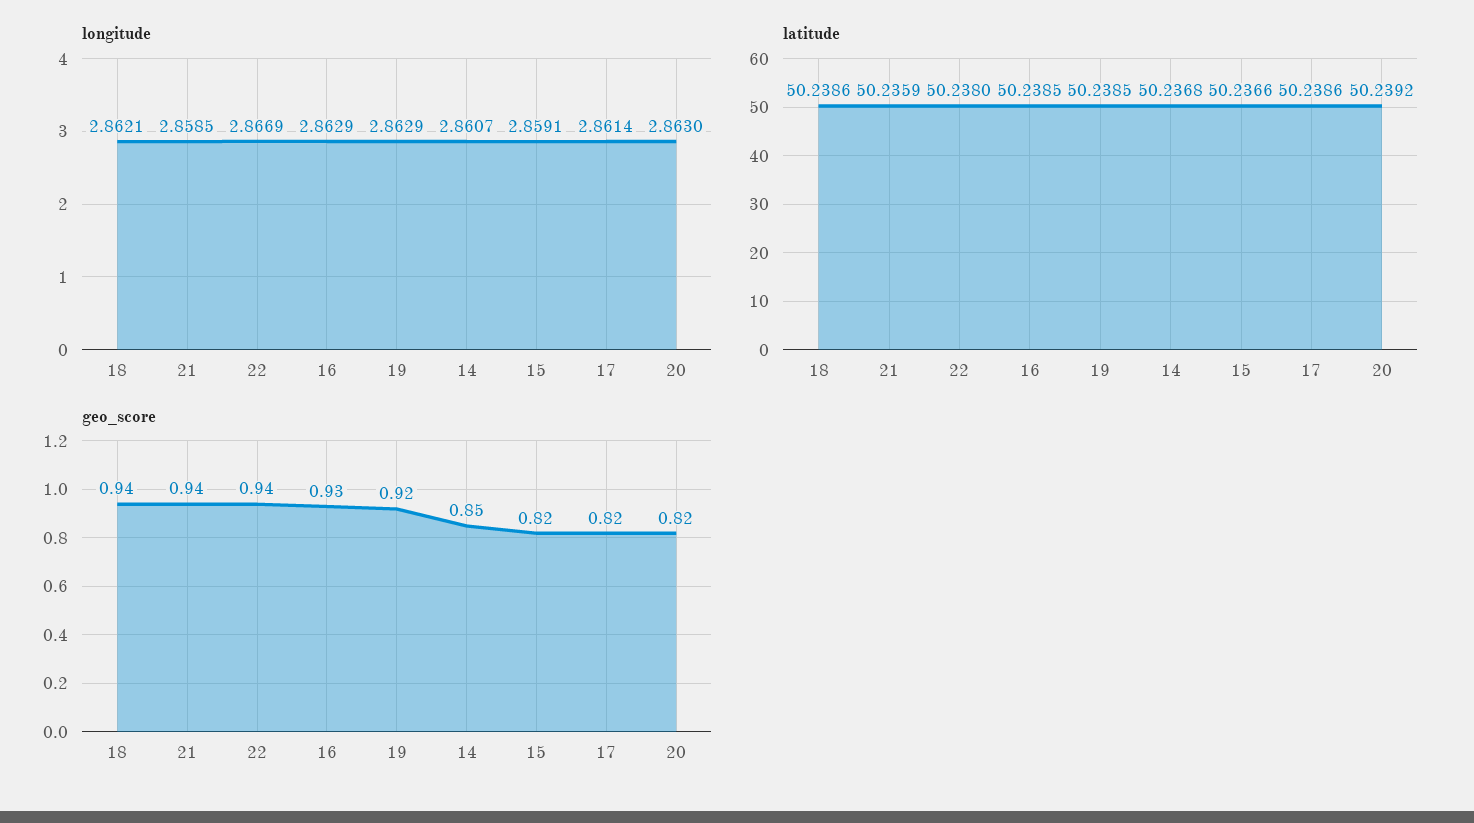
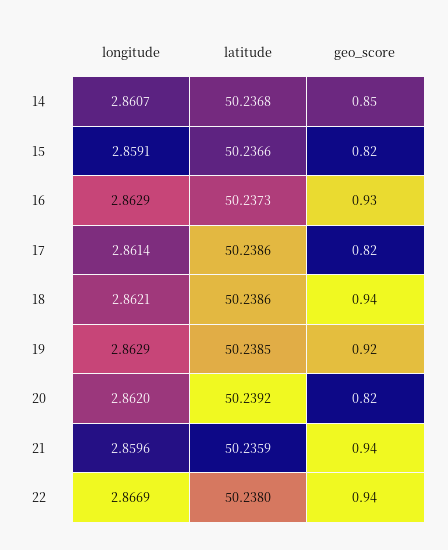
longitude, 21: 2.8585 -> 2.8596
longitude, 20: 2.863 -> 2.862
latitude, 16: 50.2385 -> 50.2373

